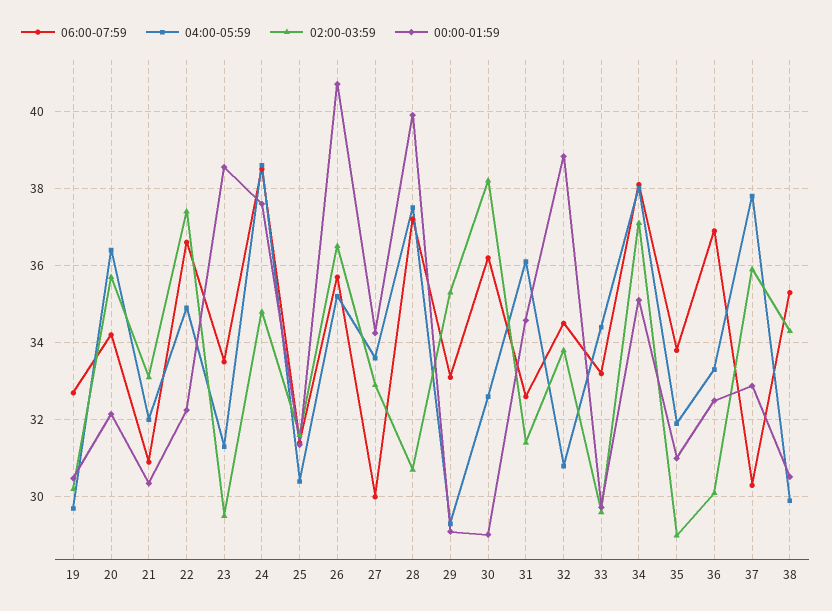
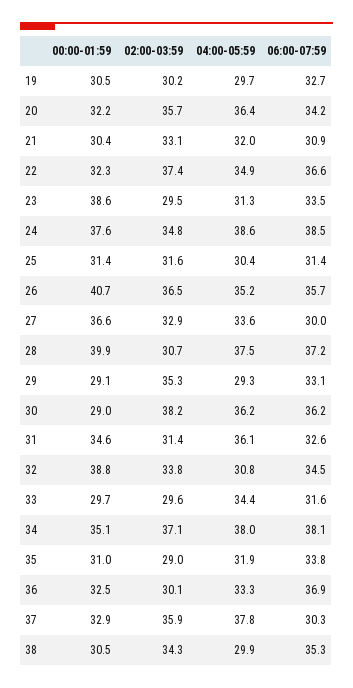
00:00-01:59, 27: 34.2 -> 36.6
04:00-05:59, 30: 32.6 -> 36.2
06:00-07:59, 33: 33.2 -> 31.6

